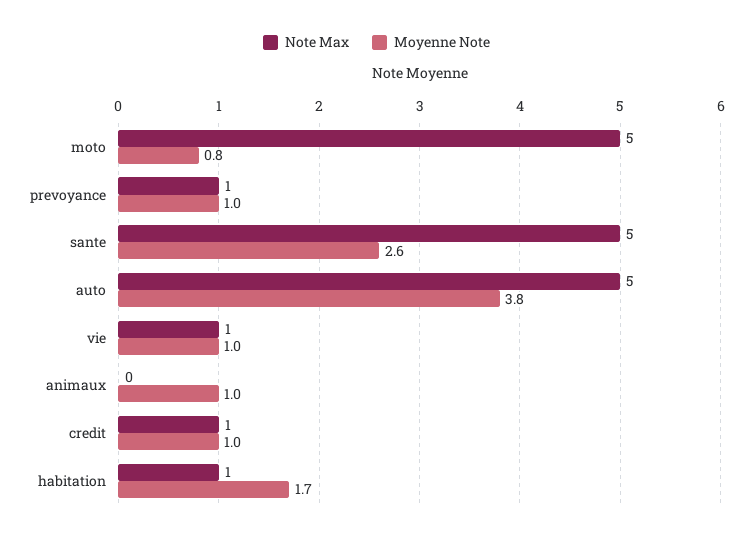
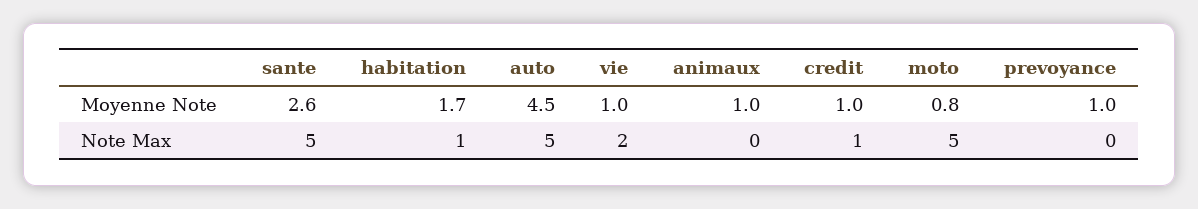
Note Max, prevoyance: 1 -> 0
Moyenne Note, auto: 3.8 -> 4.5
Note Max, vie: 1 -> 2

